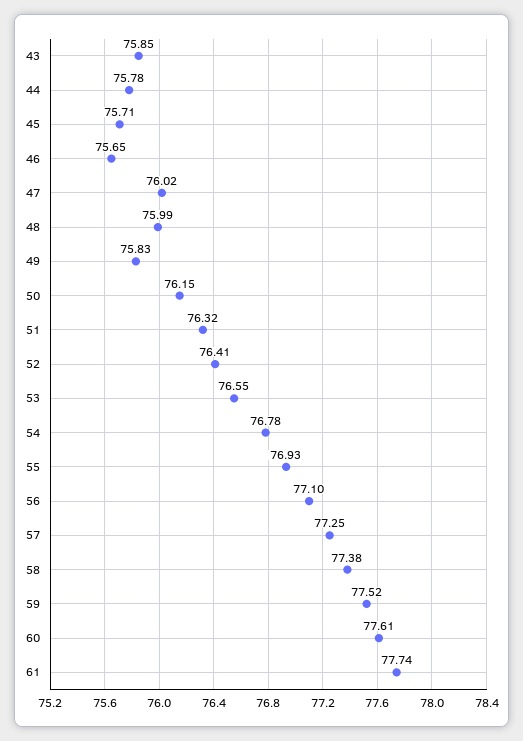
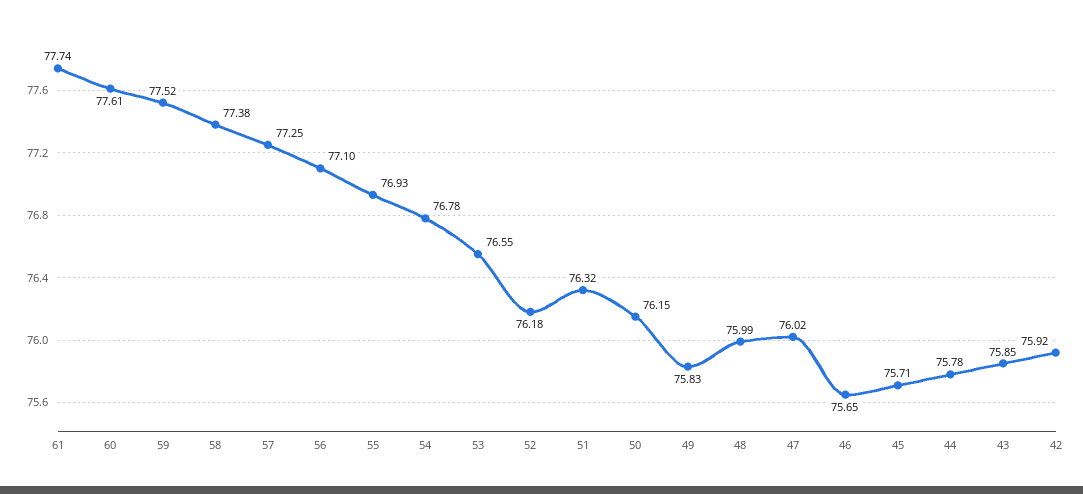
52: 76.41 -> 76.18
42: none -> 75.92

